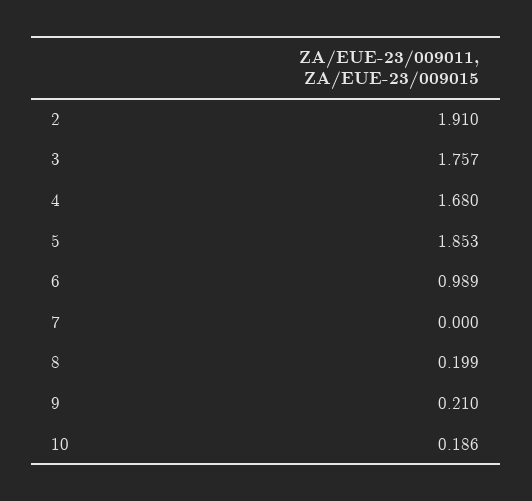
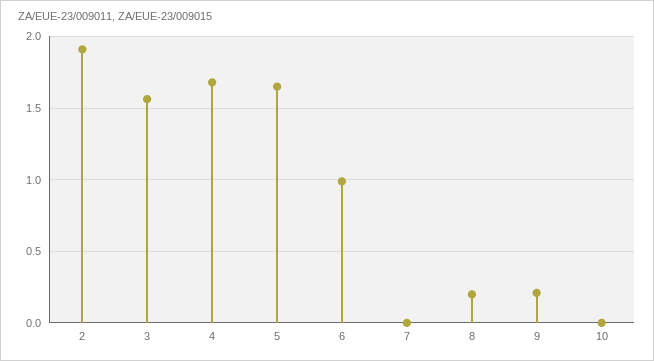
3: 1.757 -> 1.55
5: 1.853 -> 1.65
10: 0.186 -> 0

